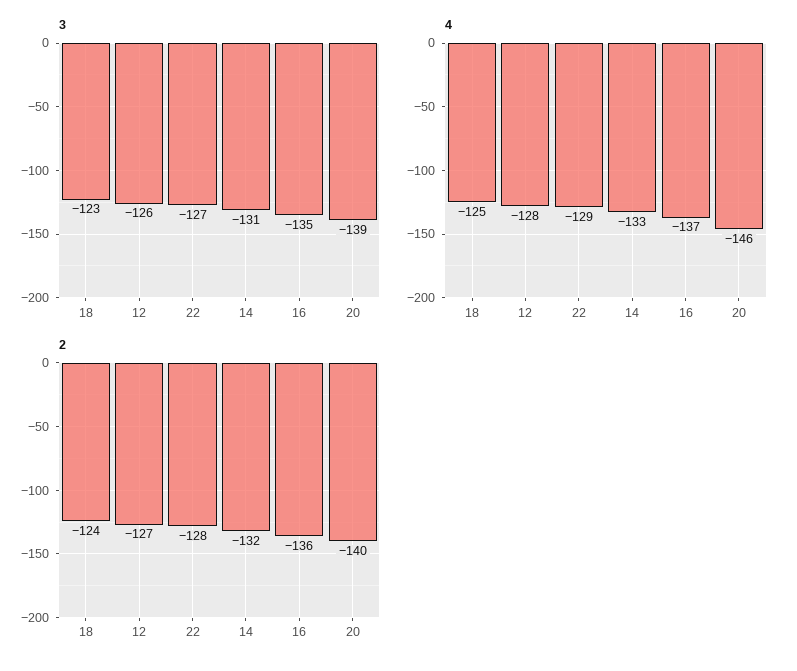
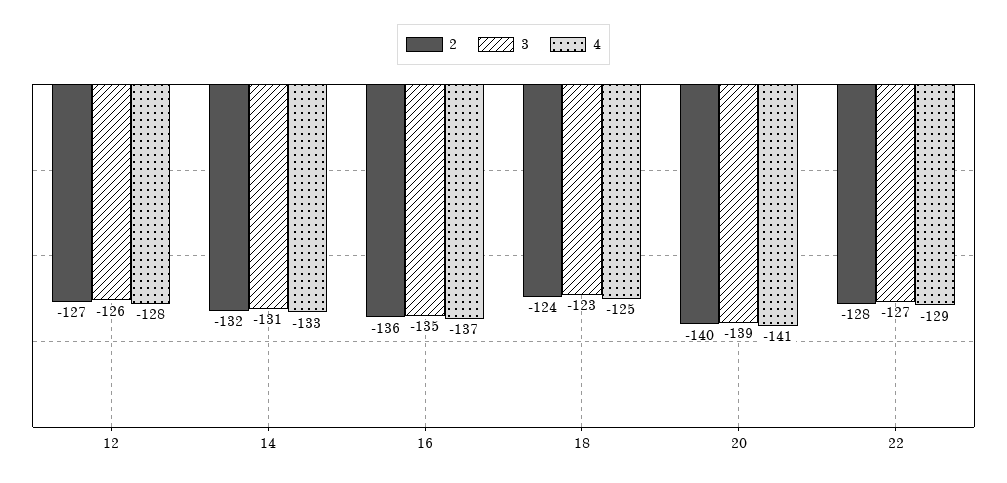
4, 20: -146 -> -141

